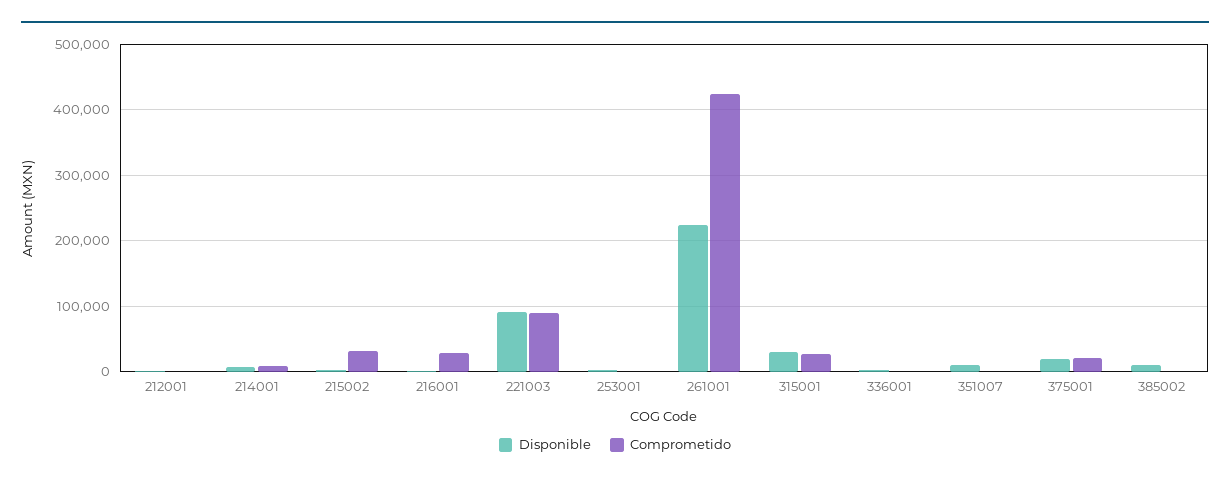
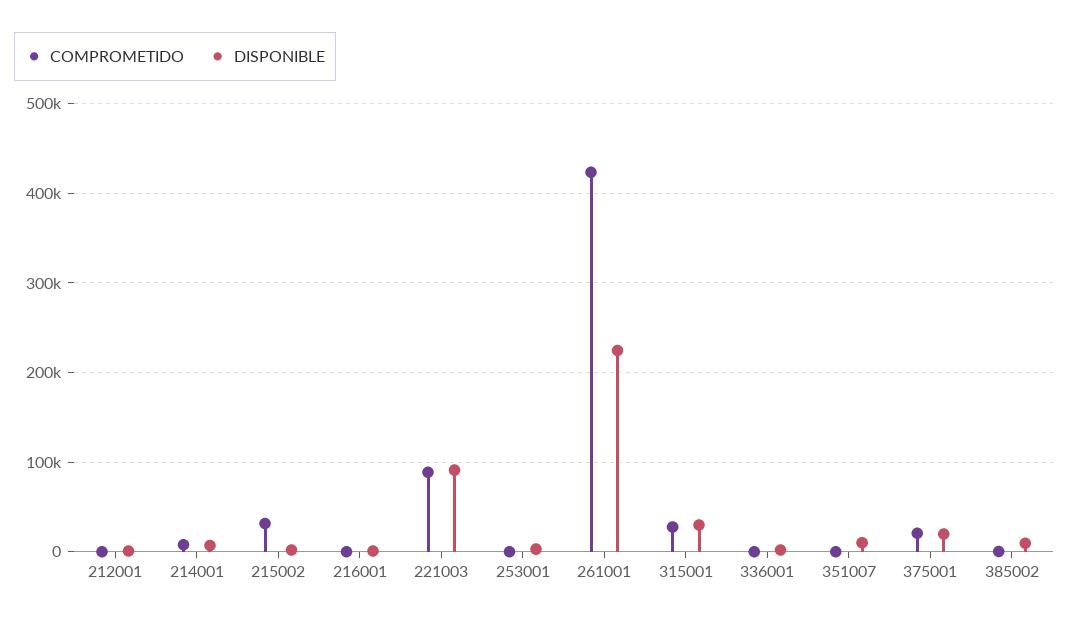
Comprometido, 216001: 30000 -> 0

